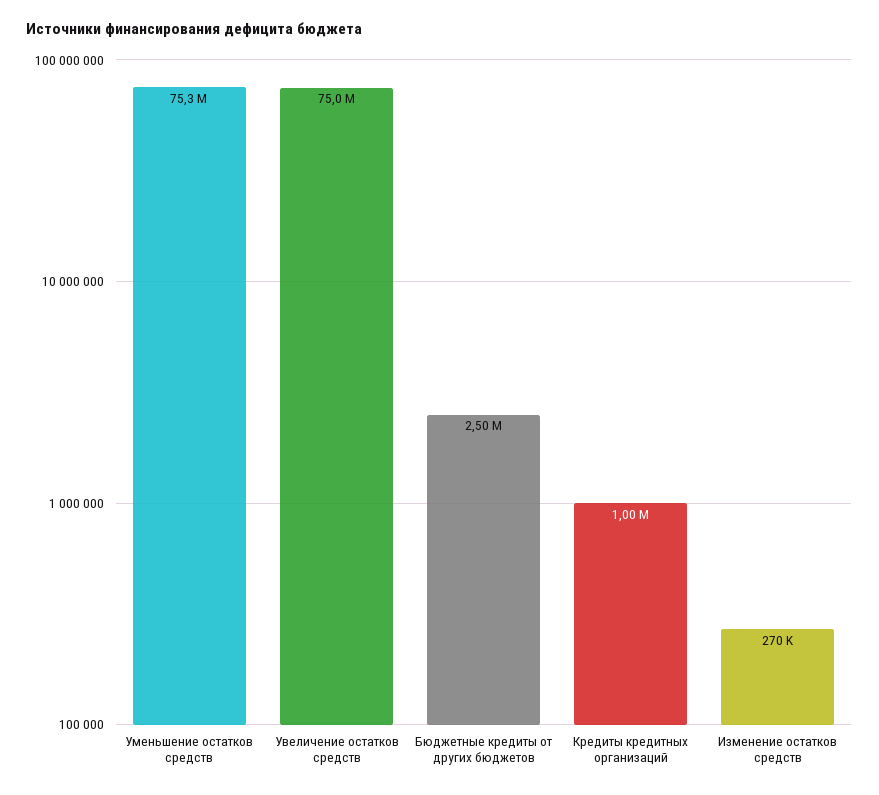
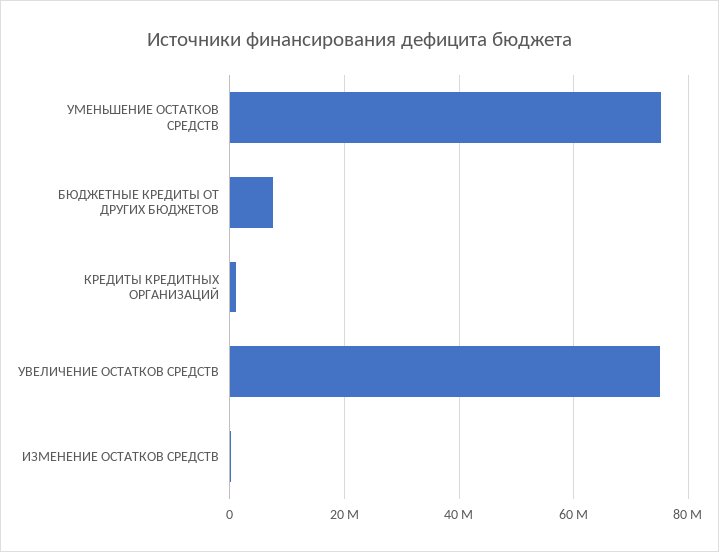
Бюджетные кредиты от других бюджетов: 2500000 -> 8000000

